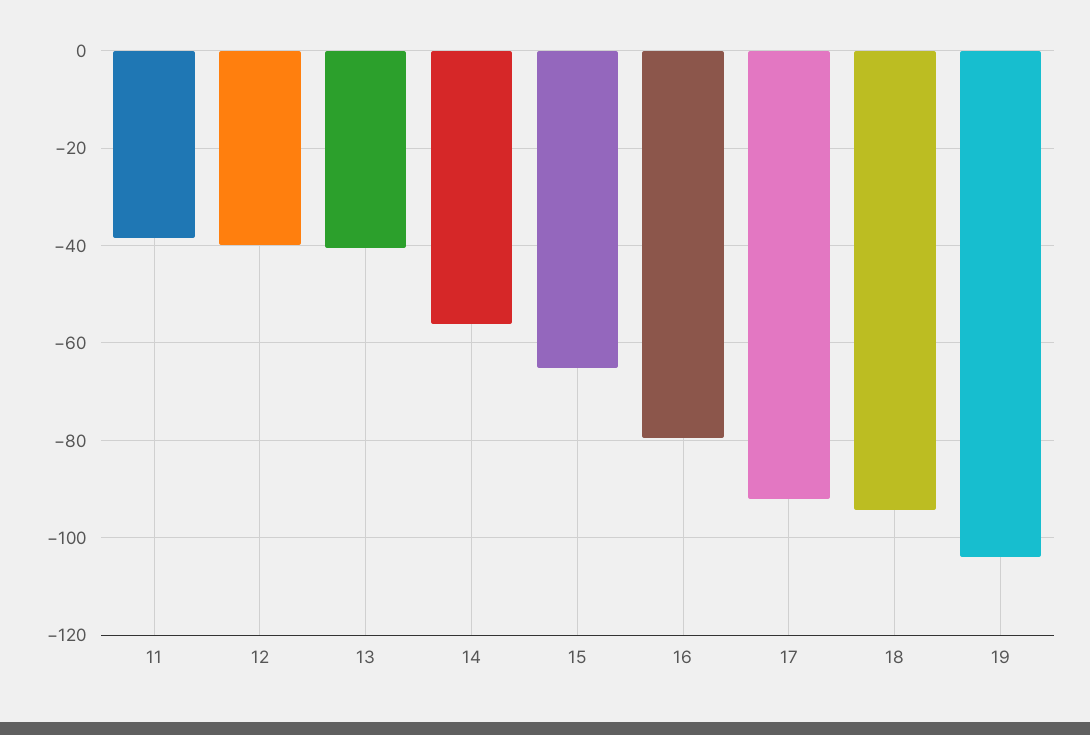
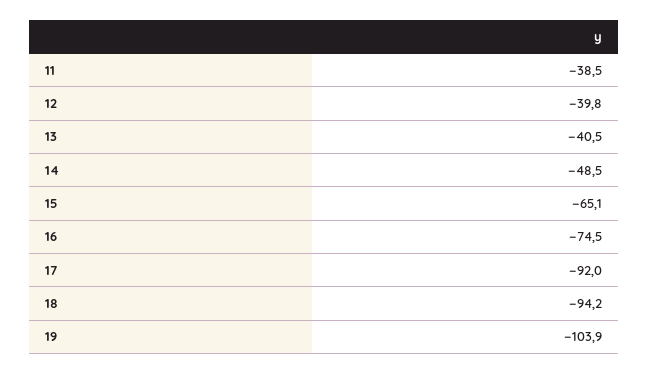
14: -56 -> -48.5
16: -80 -> -74.5

